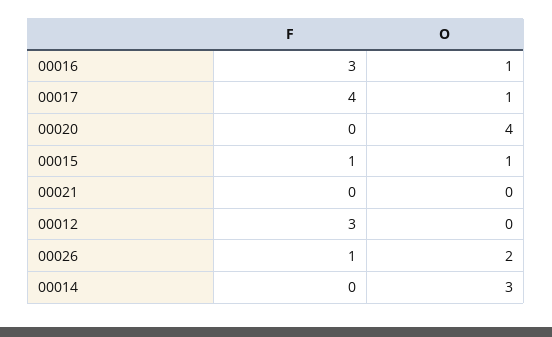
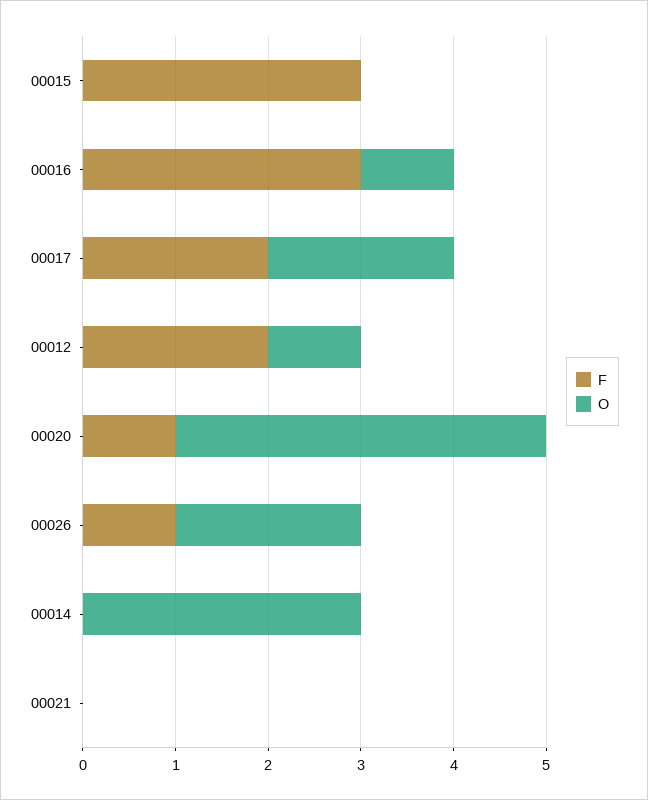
F, 00017: 4 -> 2
O, 00017: 1 -> 2
F, 00020: 0 -> 1
F, 00015: 1 -> 3
O, 00015: 1 -> 0
F, 00012: 3 -> 2
O, 00012: 0 -> 1

